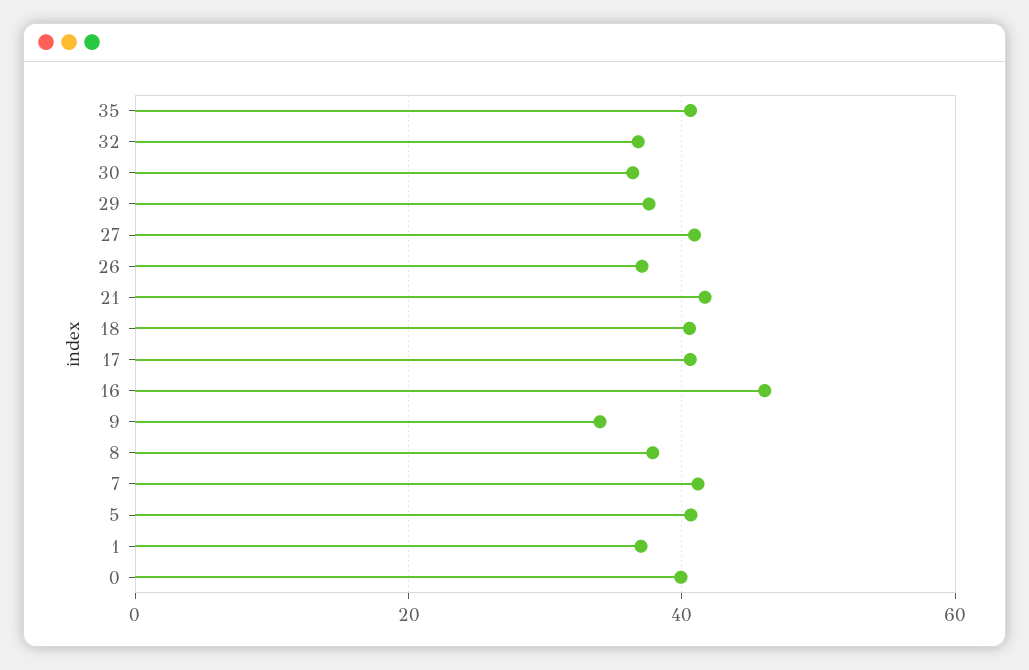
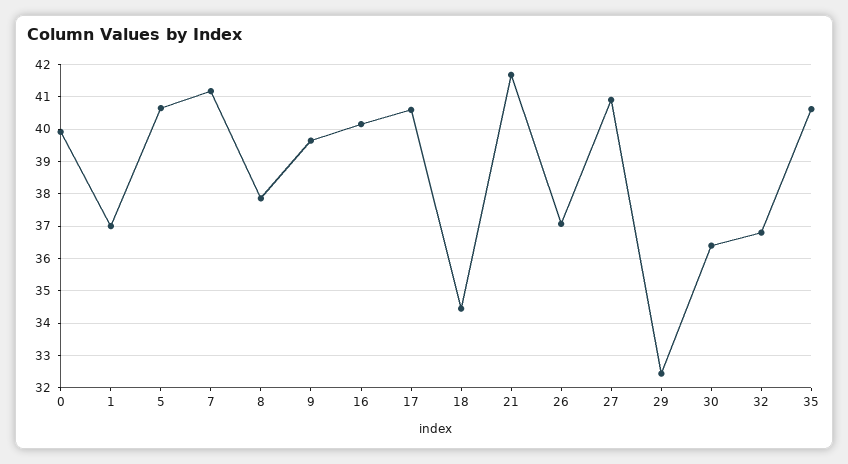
29: 38 -> 32.4
18: 40 -> 34.4
16: 46 -> 40.2
9: 34 -> 39.6

